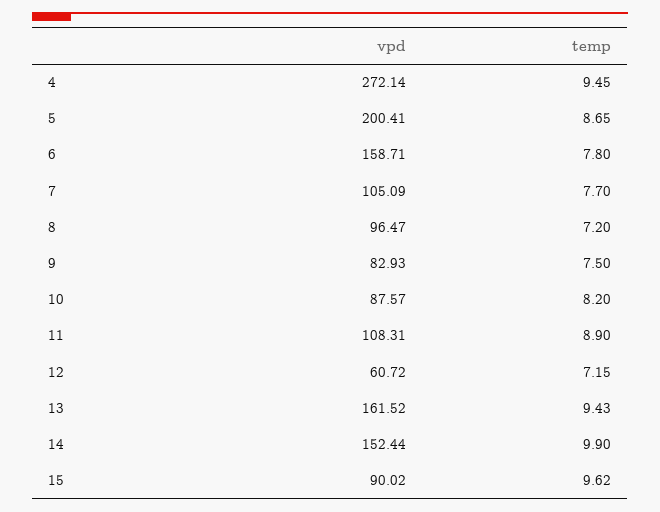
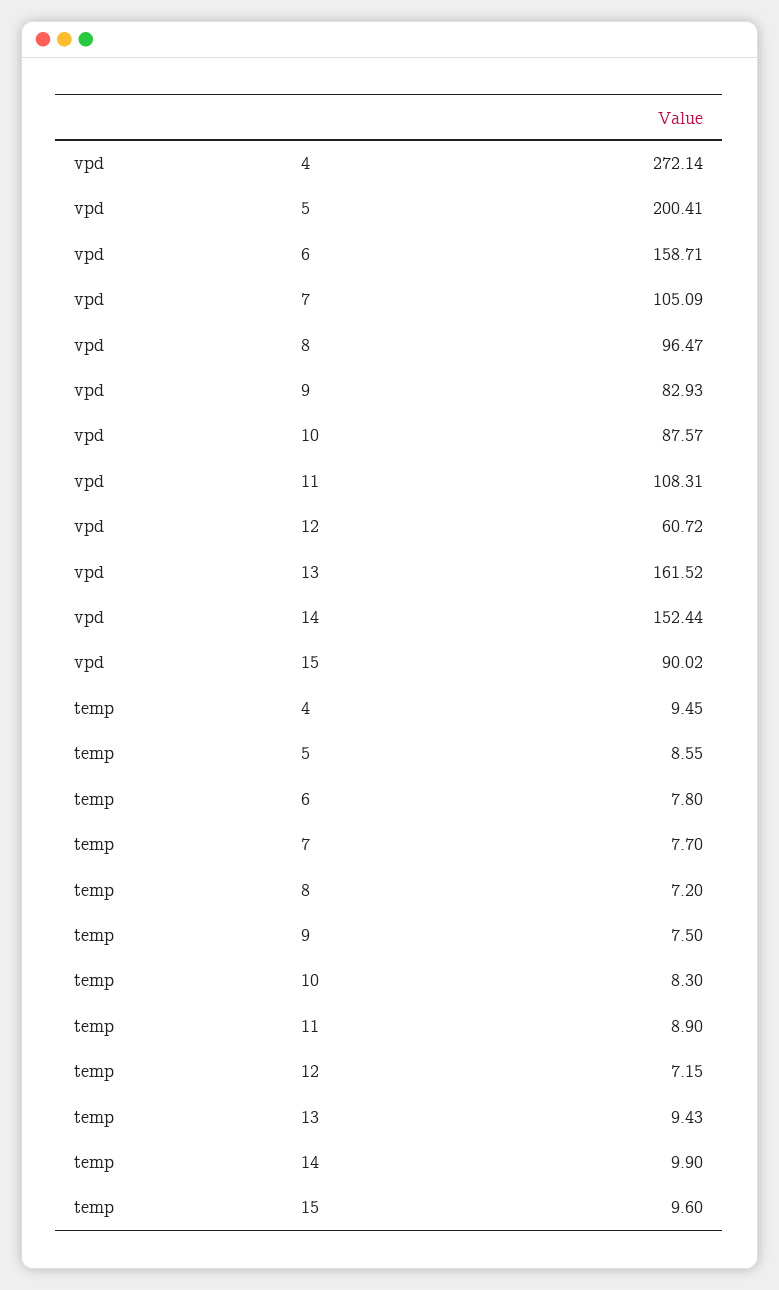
temp, 5: 8.65 -> 8.55
temp, 10: 8.2 -> 8.3
temp, 15: 9.62 -> 9.6

